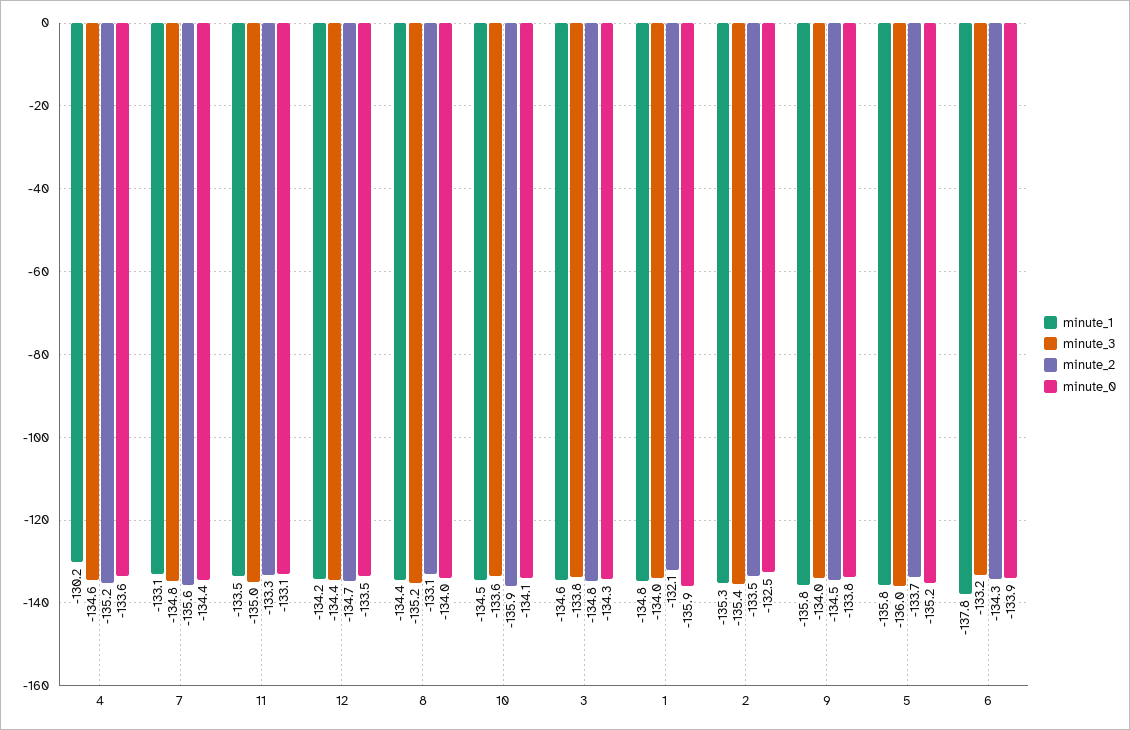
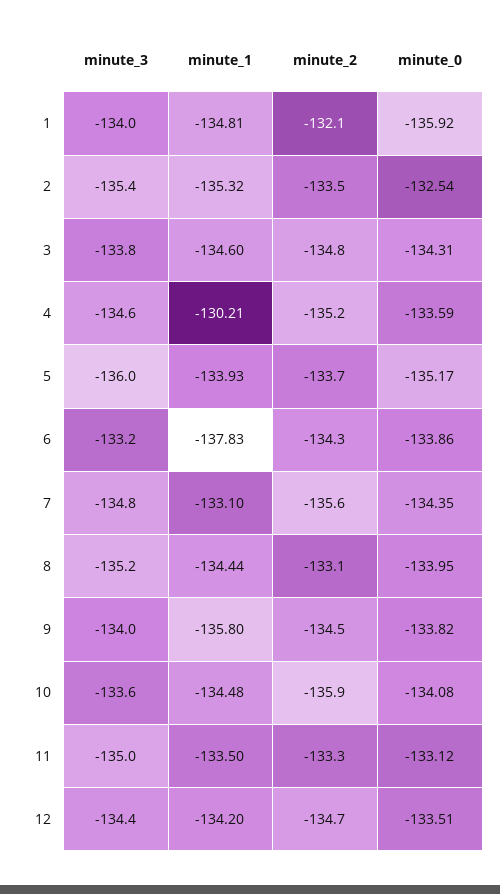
minute_1, 5: -135.8 -> -133.93

